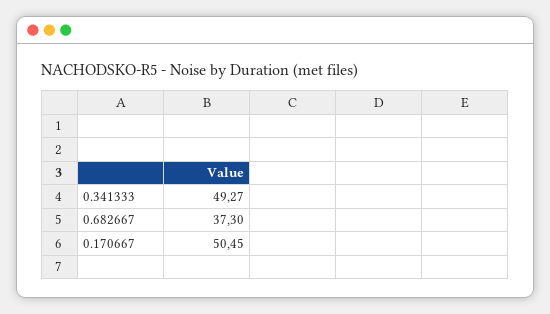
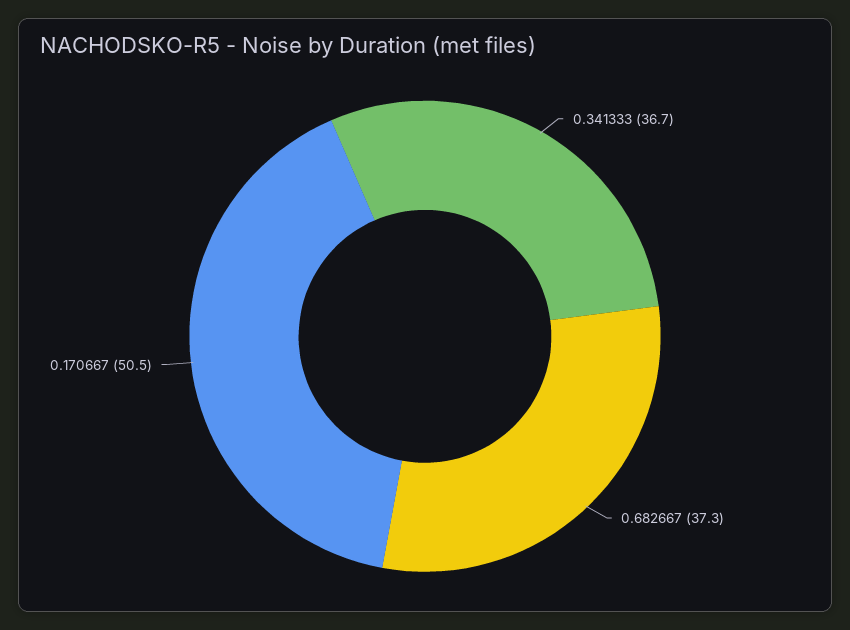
0.341333: 49.27 -> 36.7

